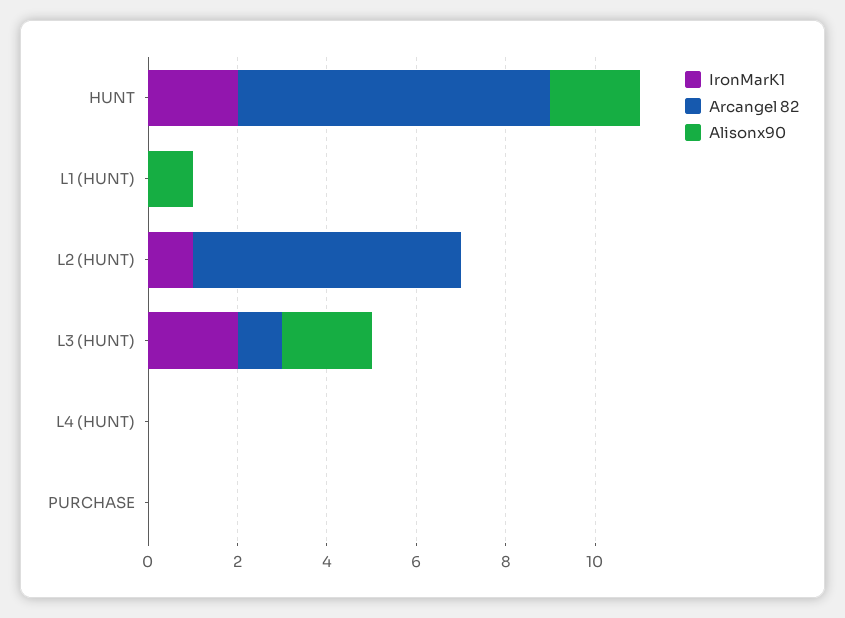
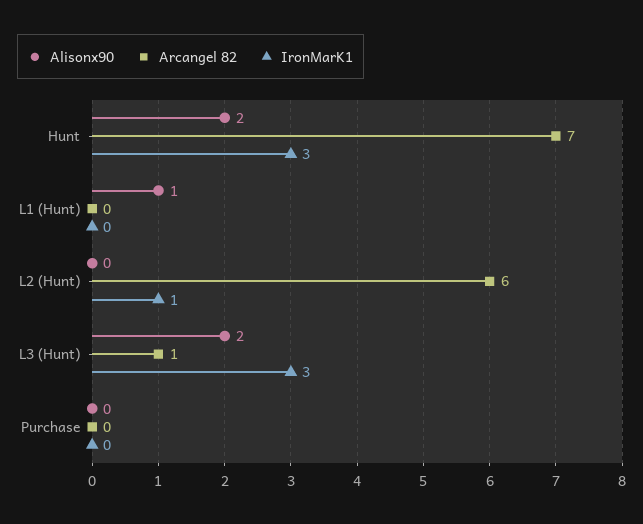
IronMarK1, HUNT: 2 -> 3
IronMarK1, L3 (HUNT): 2 -> 3
IronMarK1, L4 (HUNT): 0 -> none
Arcangel 82, L4 (HUNT): 0 -> none
Alisonx90, L4 (HUNT): 0 -> none

